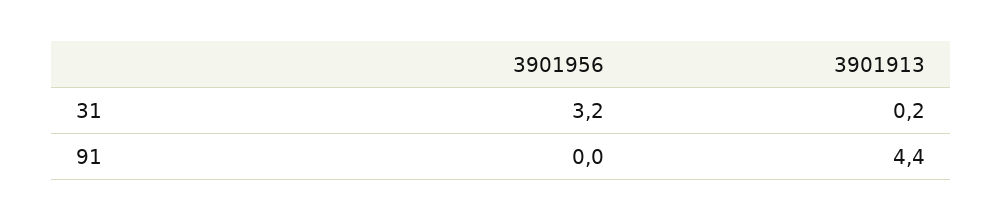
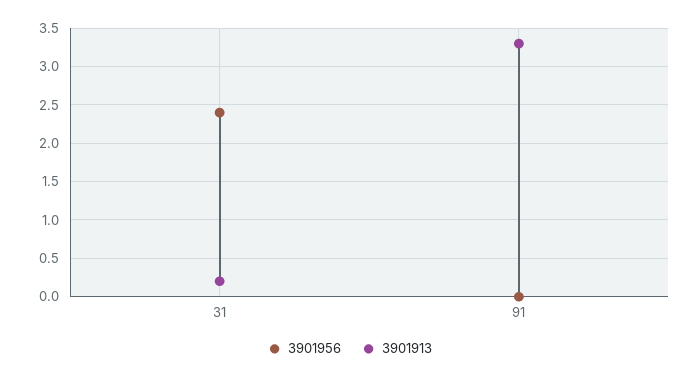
3901956, 31: 3.2 -> 2.4
3901913, 91: 4.4 -> 3.3

